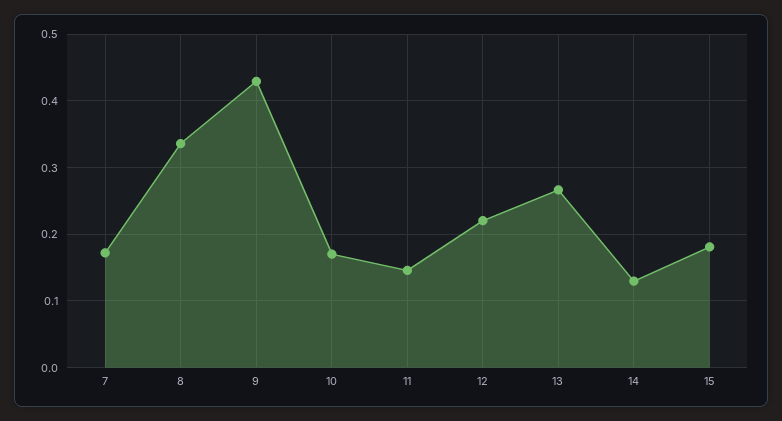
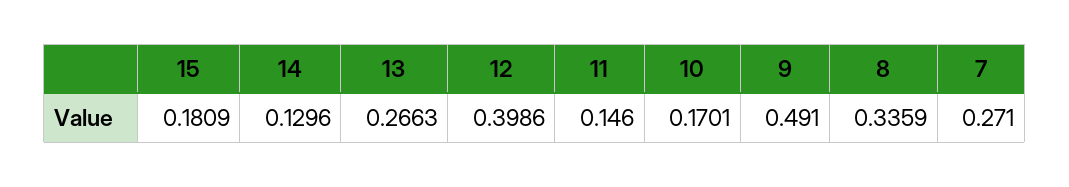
7: 0.17 -> 0.271
9: 0.43 -> 0.491
12: 0.22 -> 0.3986

